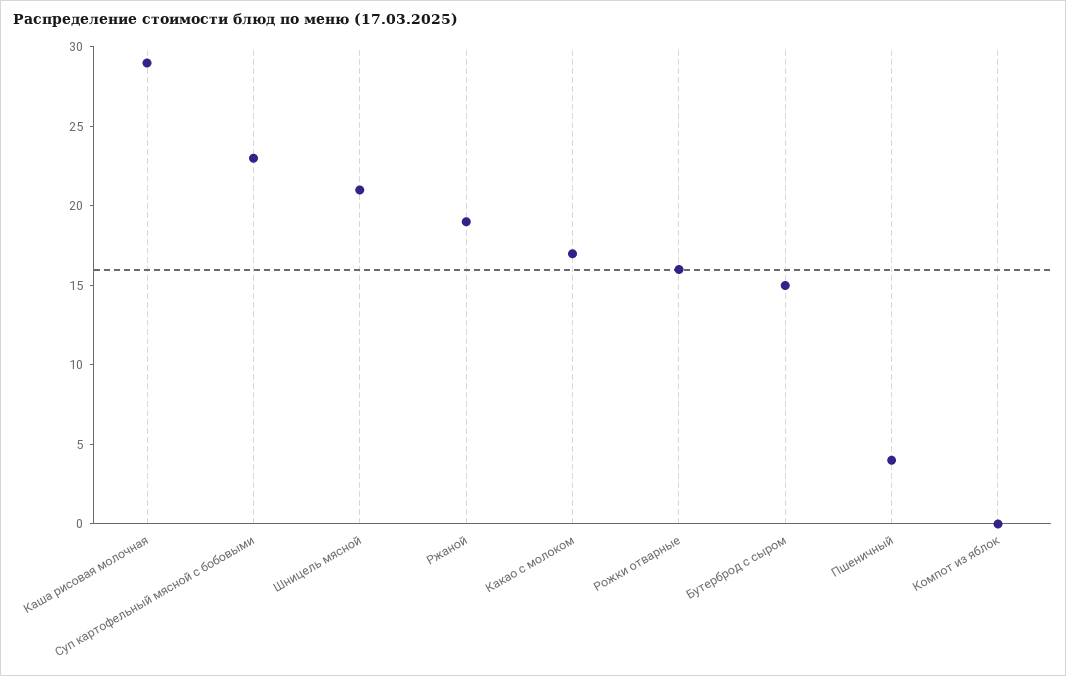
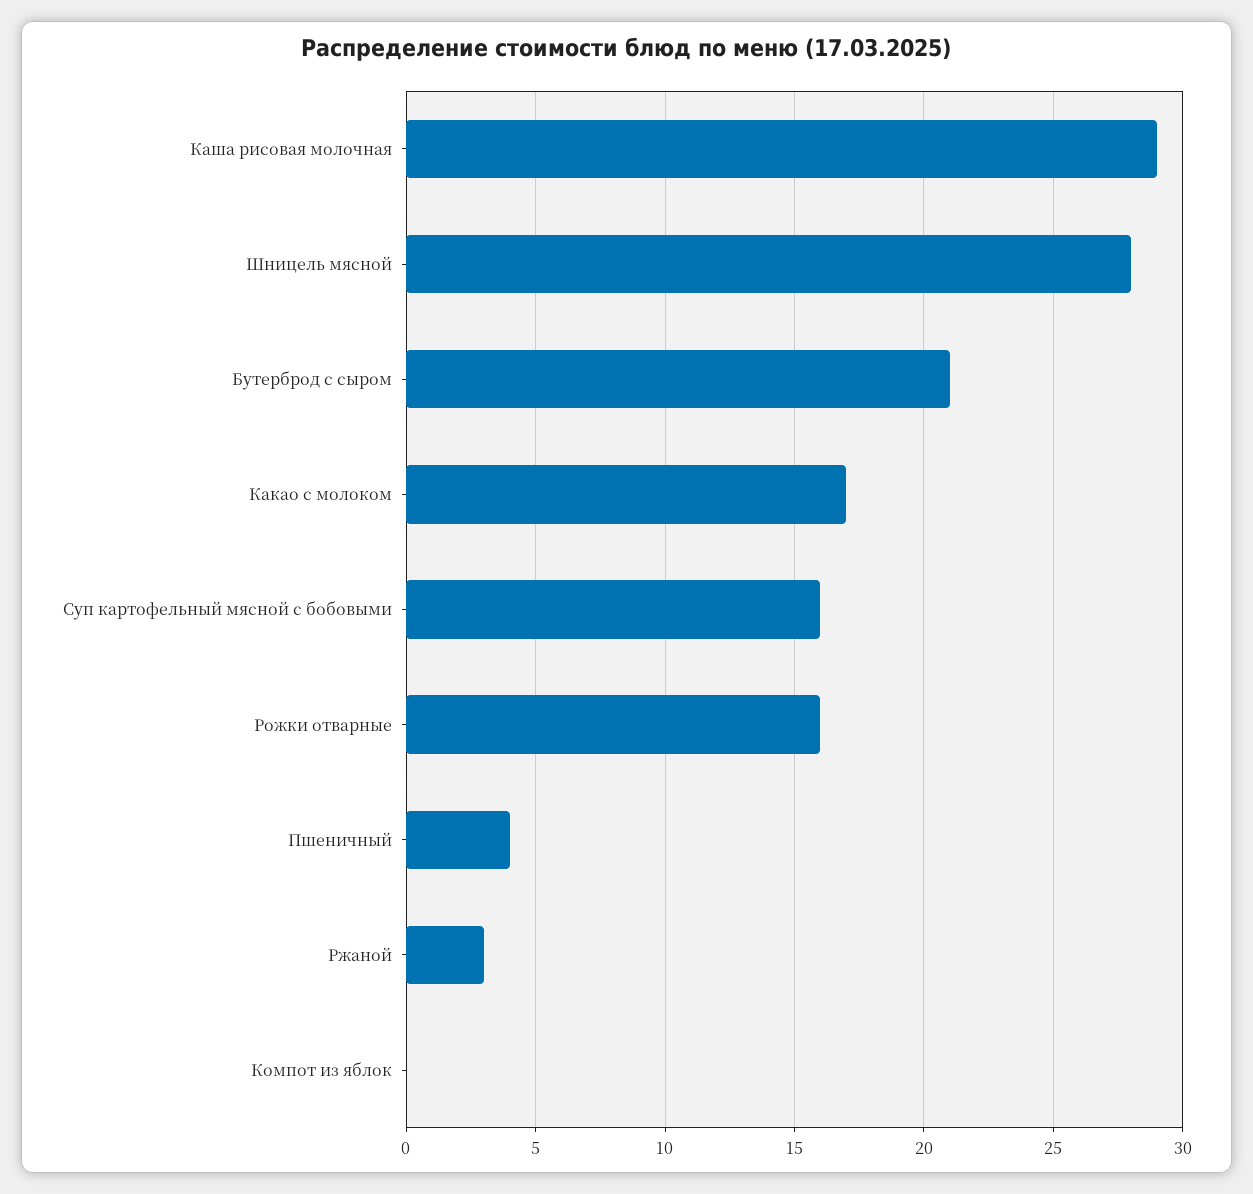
Суп картофельный мясной с бобовыми: 23 -> 16
Шницель мясной: 21 -> 28
Ржаной: 19 -> 3
Бутерброд с сыром: 15 -> 21

